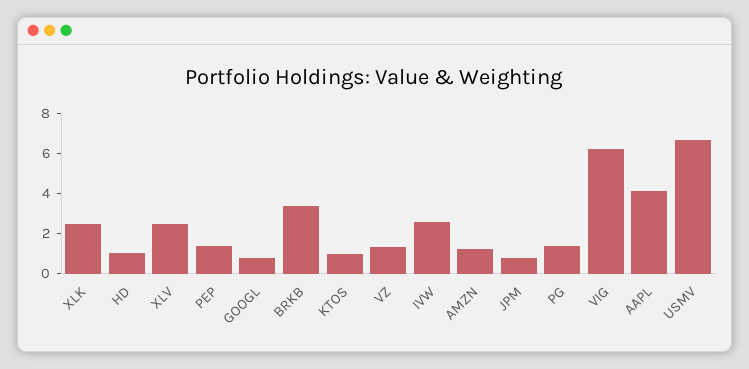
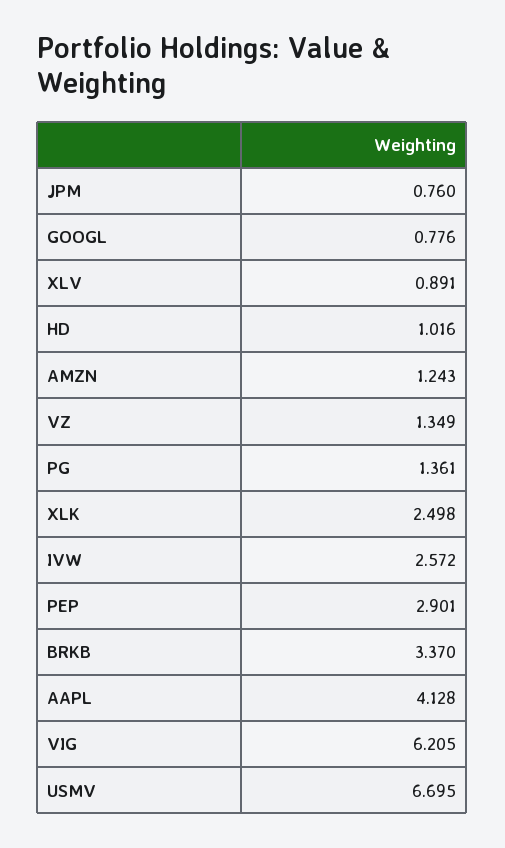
XLV: 2.5 -> 0.891
PEP: 1.5 -> 2.901
KTOS: 1 -> none

